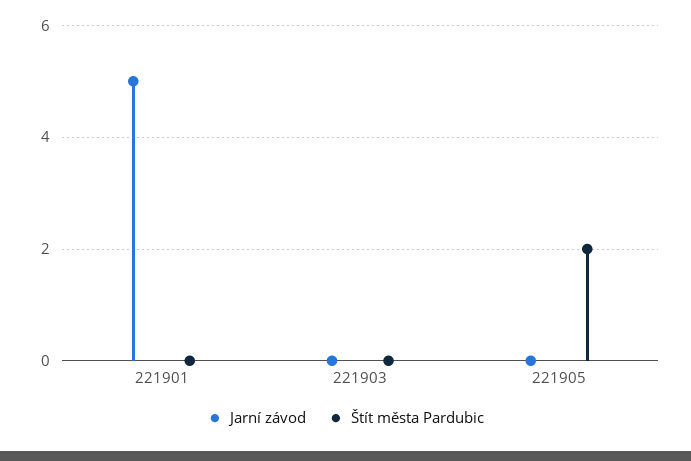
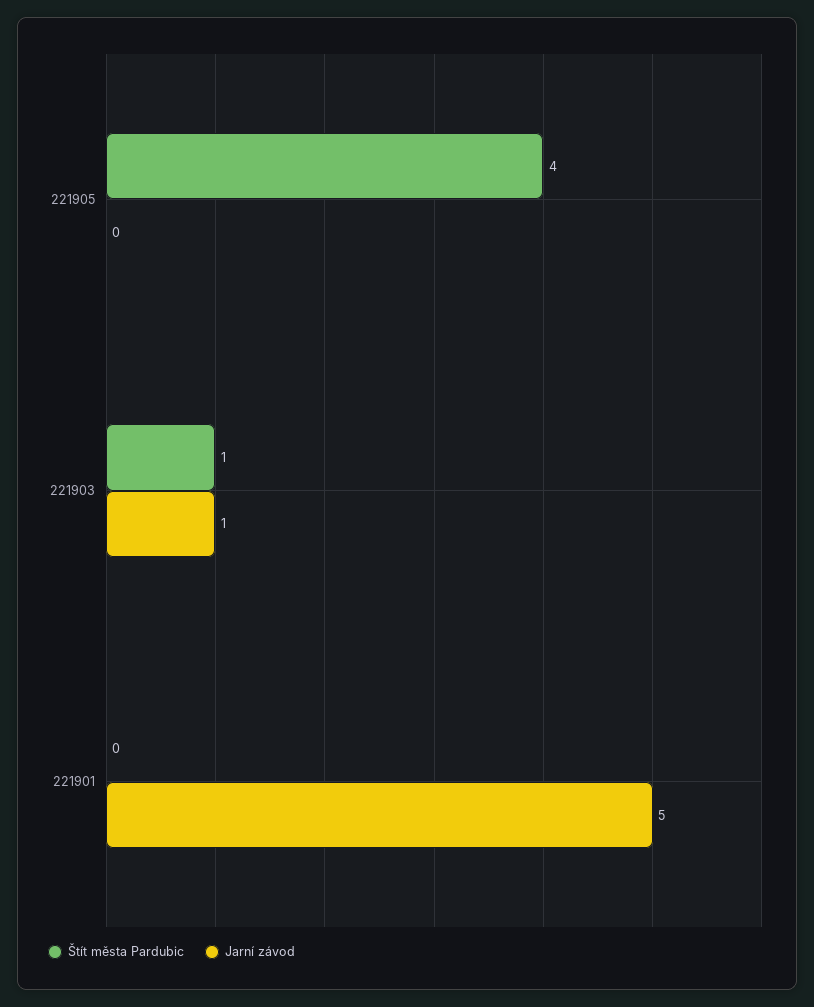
Jarní závod, 221903: 0 -> 1
Štít města Pardubic, 221903: 0 -> 1
Štít města Pardubic, 221905: 2 -> 4

